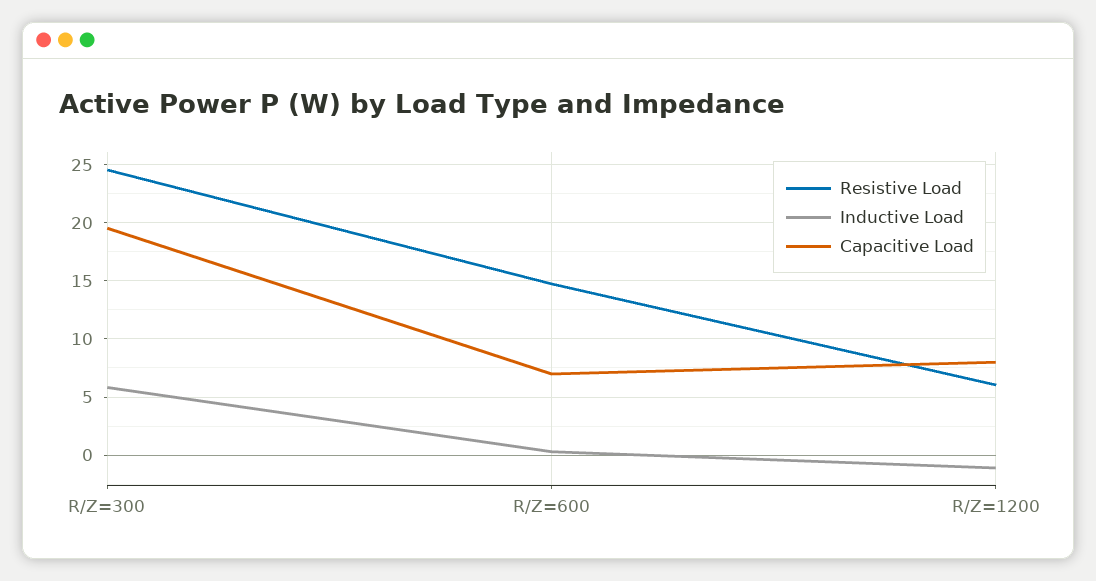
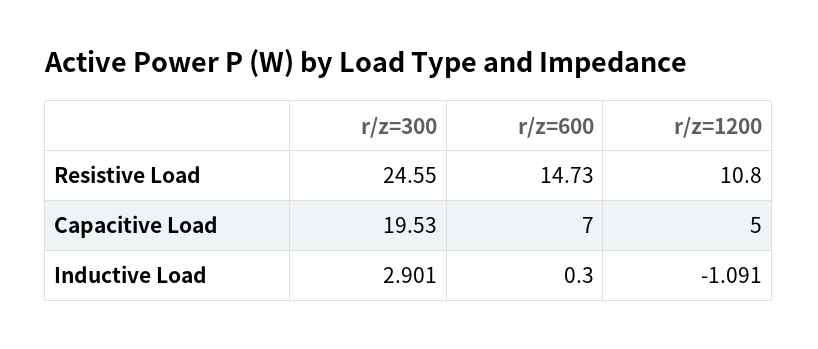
Inductive Load, R/Z=300: 6 -> 2.901
Resistive Load, R/Z=1200: 6 -> 10.8
Capacitive Load, R/Z=1200: 8 -> 5

